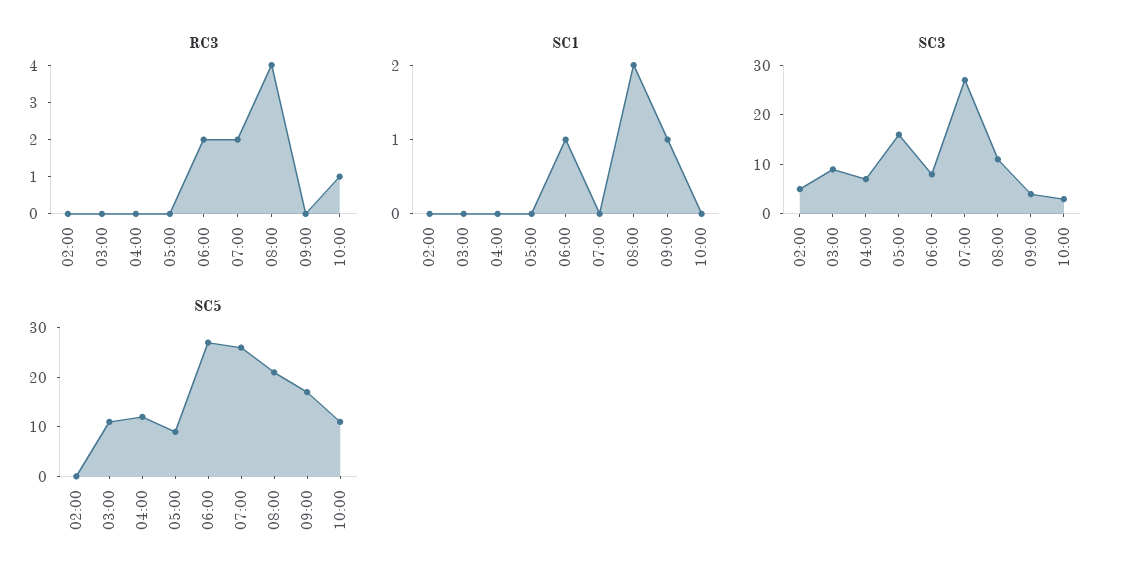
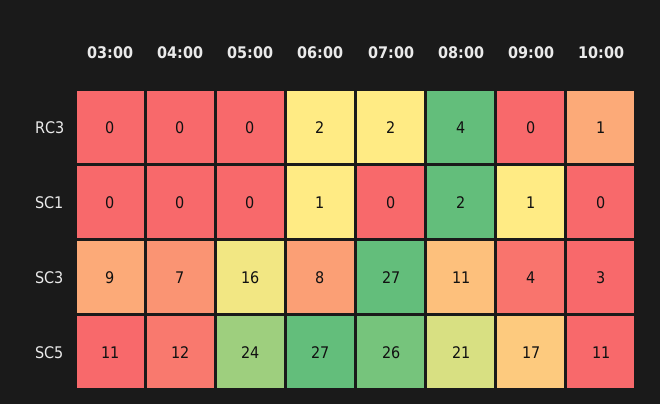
RC3, 02:00: 0 -> none
SC1, 02:00: 0 -> none
SC3, 02:00: 5 -> none
SC5, 02:00: 0 -> none
SC5, 05:00: 10 -> 24

